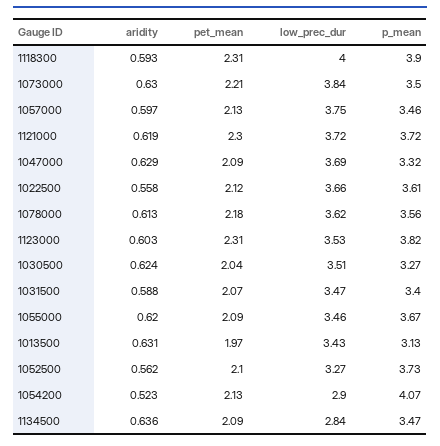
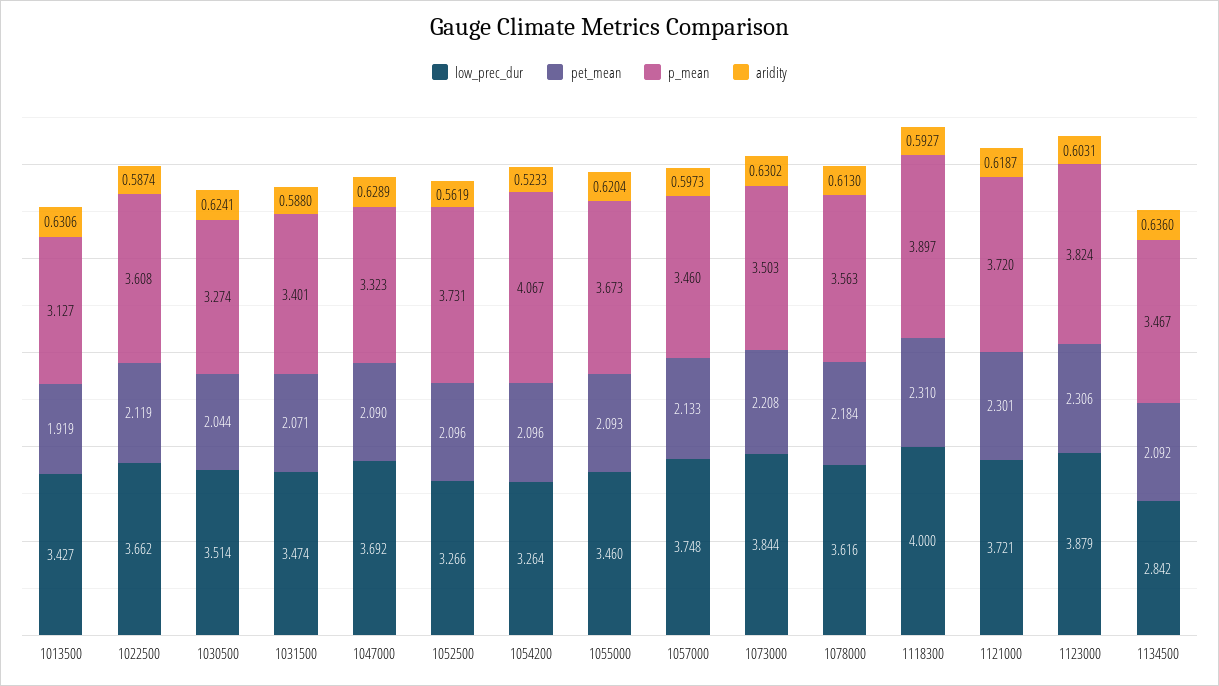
aridity, 1022500: 0.558 -> 0.5874
low_prec_dur, 1123000: 3.53 -> 3.879
pet_mean, 1013500: 1.97 -> 1.919
pet_mean, 1054200: 2.13 -> 2.096
low_prec_dur, 1054200: 2.9 -> 3.264

